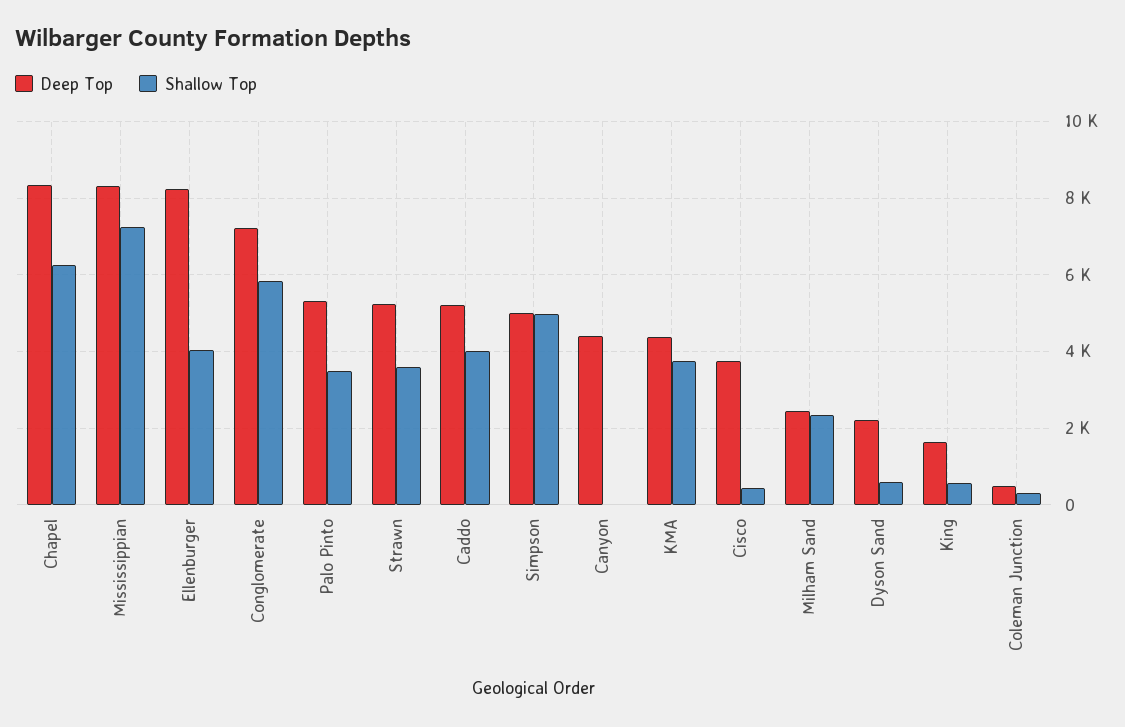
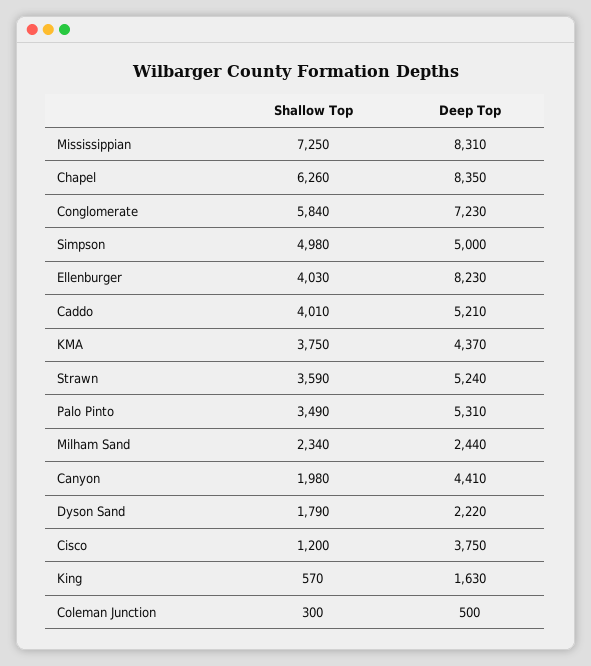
Shallow Top, Canyon: 0 -> 1980
Shallow Top, Cisco: 400 -> 1200
Shallow Top, Dyson Sand: 600 -> 1790

